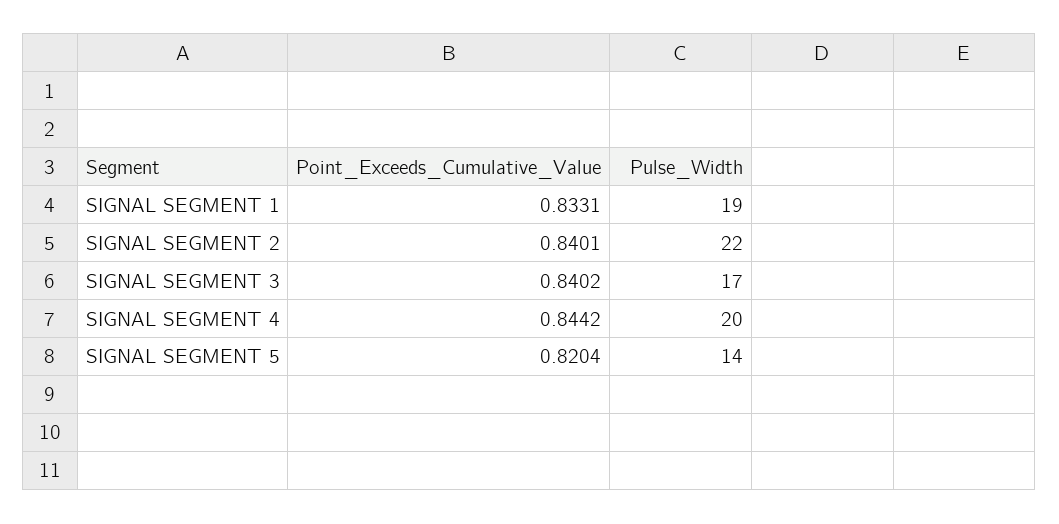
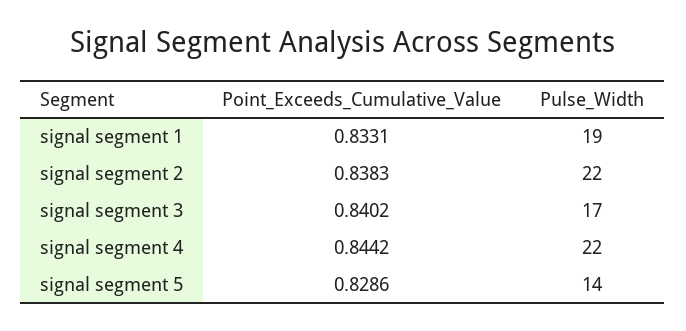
Point_Exceeds_Cumulative_Value, SIGNAL SEGMENT 2: 0.8401 -> 0.8383
Pulse_Width, SIGNAL SEGMENT 4: 20 -> 22
Point_Exceeds_Cumulative_Value, SIGNAL SEGMENT 5: 0.8204 -> 0.8286

